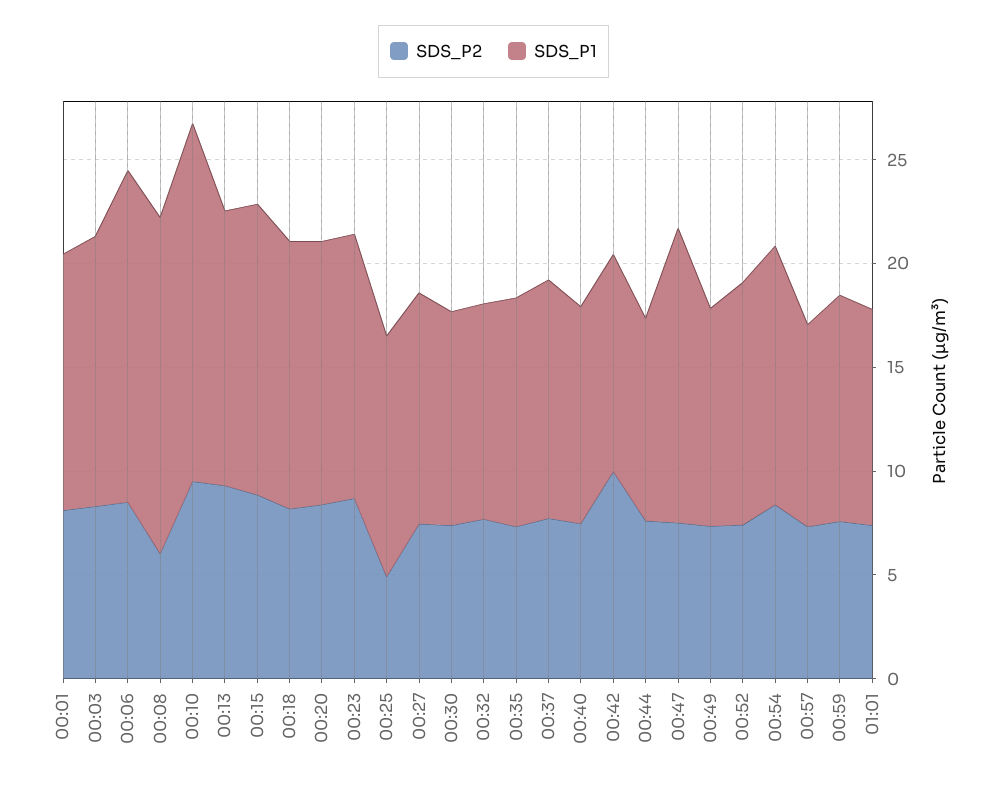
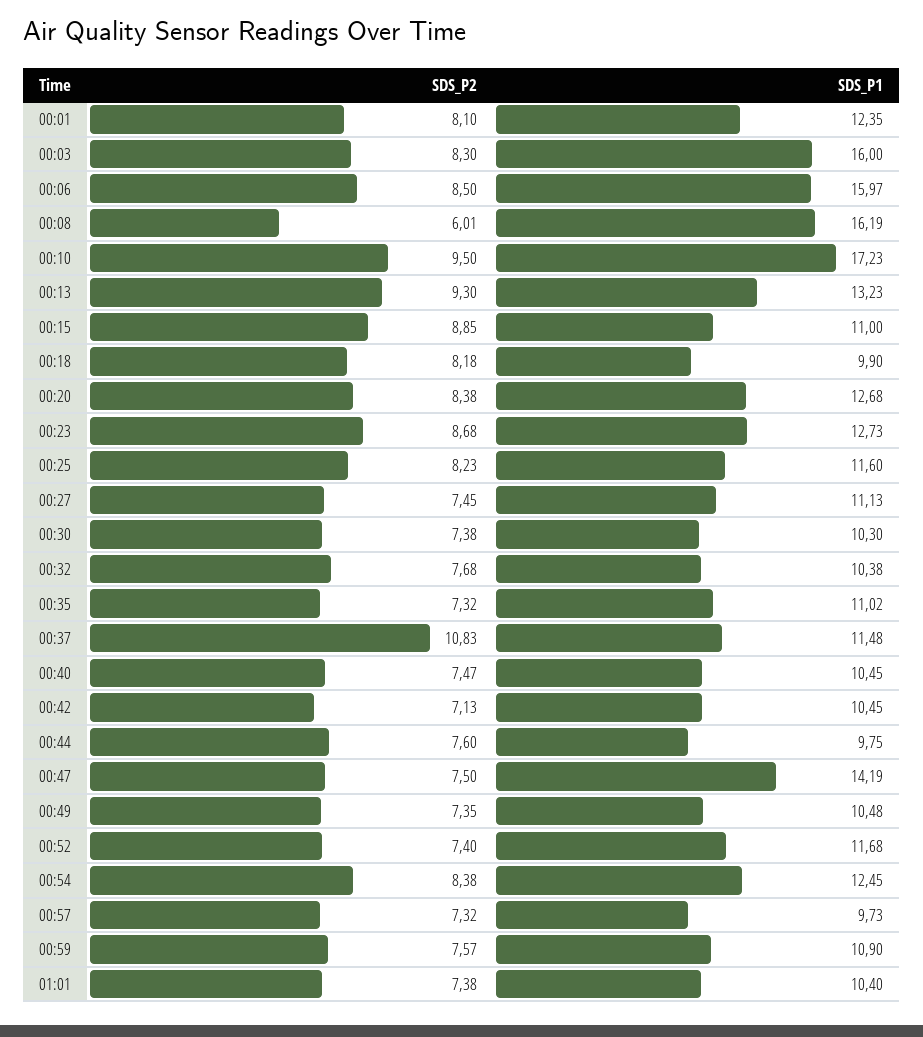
SDS_P1, 00:03: 13 -> 16
SDS_P1, 00:15: 14 -> 11
SDS_P1, 00:18: 13 -> 9.9
SDS_P2, 00:25: 5 -> 8.23
SDS_P2, 00:37: 8 -> 10.83
SDS_P2, 00:42: 10 -> 7.13

